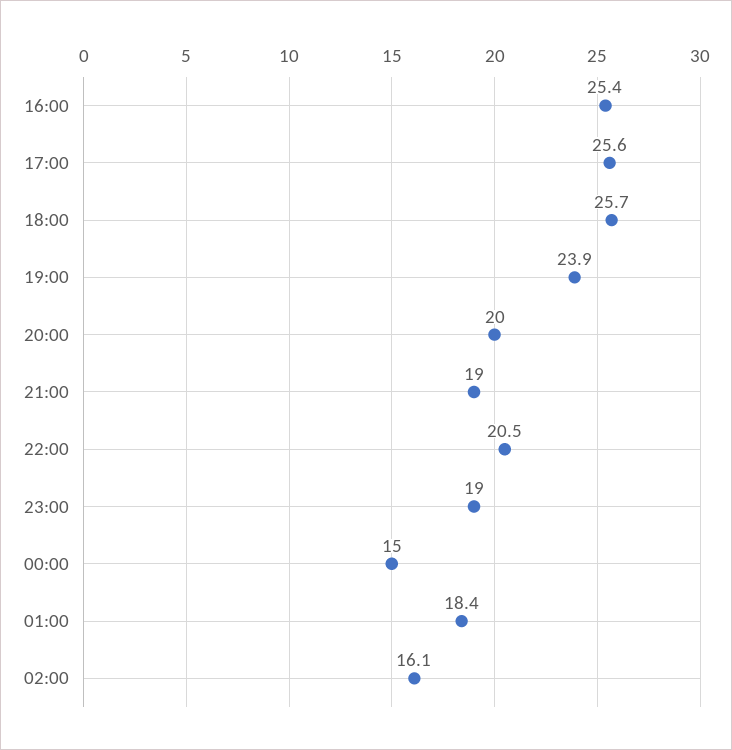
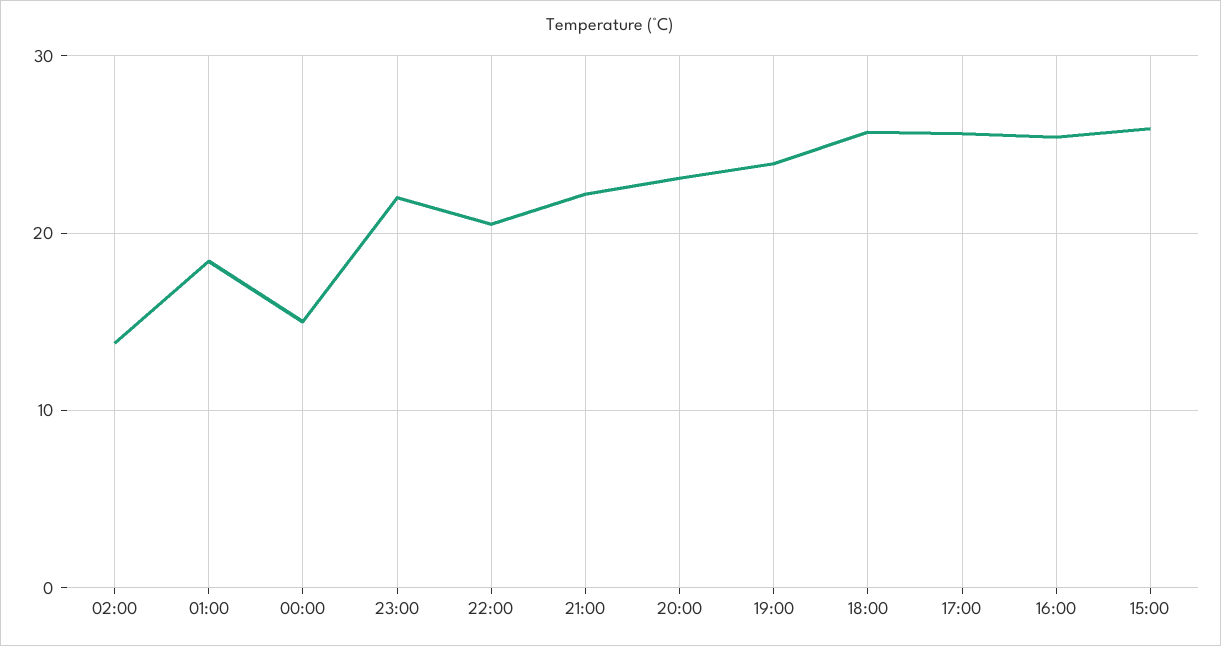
20:00: 20 -> 23
21:00: 19 -> 22
23:00: 19 -> 22
02:00: 16.1 -> 14
15:00: none -> 26

